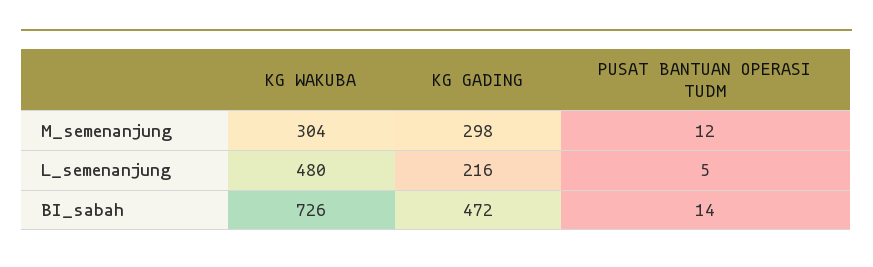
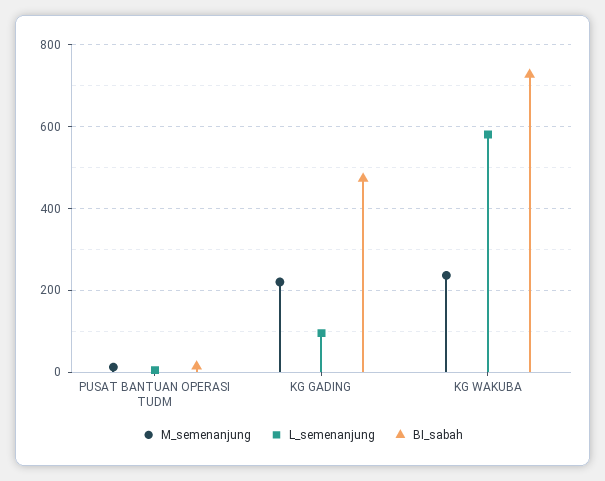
M_semenanjung, KG WAKUBA: 304 -> 240
M_semenanjung, KG GADING: 298 -> 220
L_semenanjung, KG WAKUBA: 480 -> 580
L_semenanjung, KG GADING: 216 -> 100

